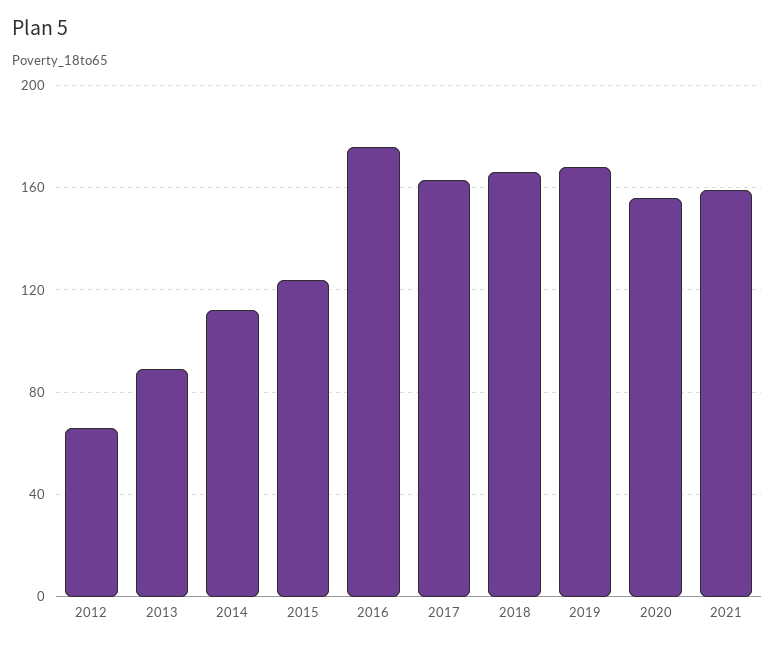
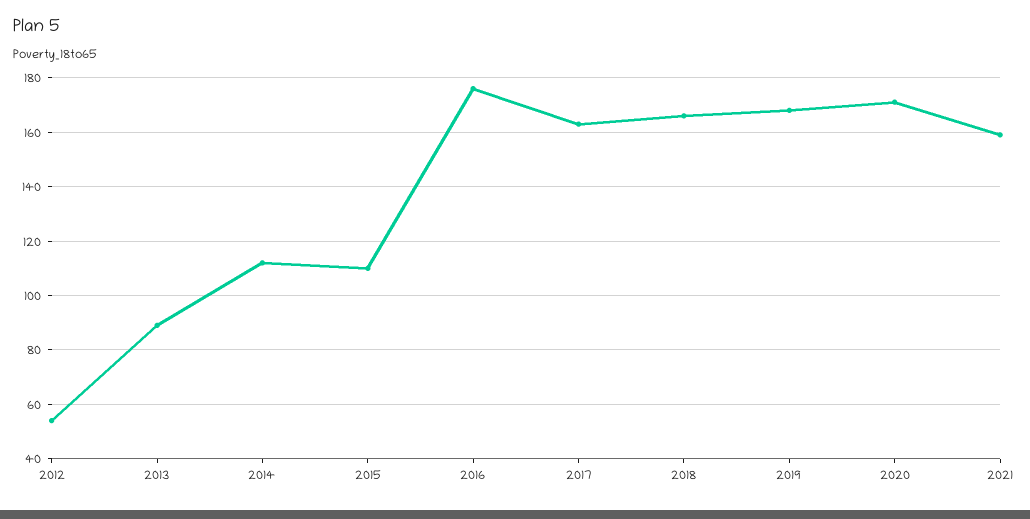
2012: 65 -> 55
2015: 125 -> 110
2020: 155 -> 170

